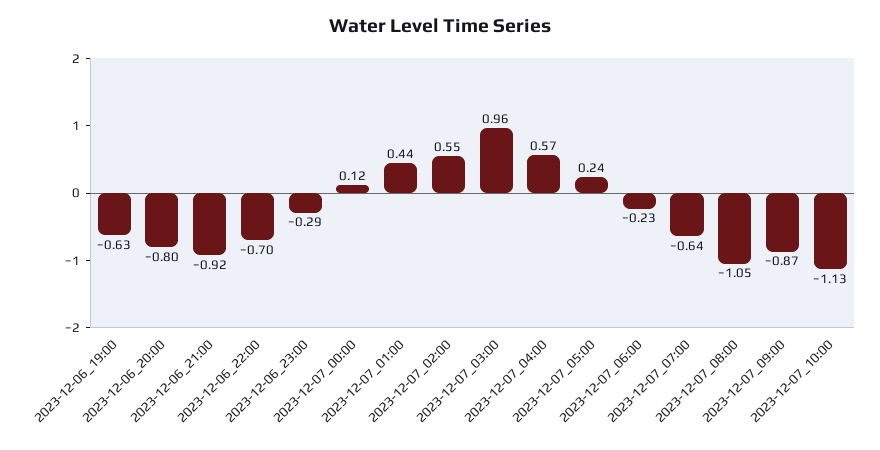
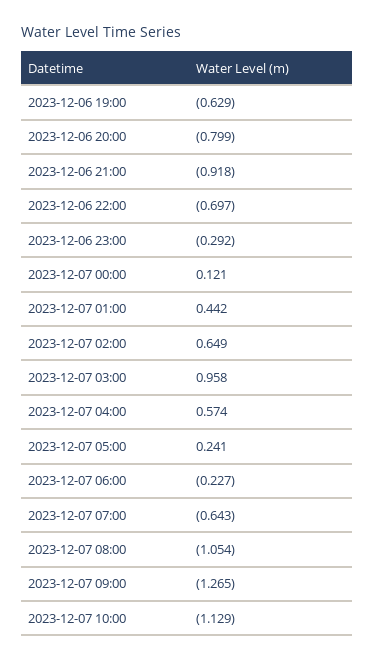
2023-12-07_02:00: 0.55 -> 0.649
2023-12-07_09:00: -0.87 -> -1.265

